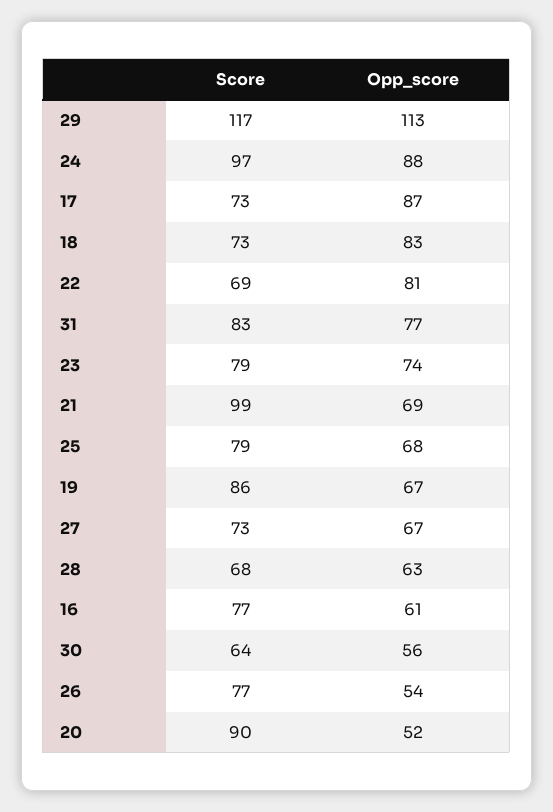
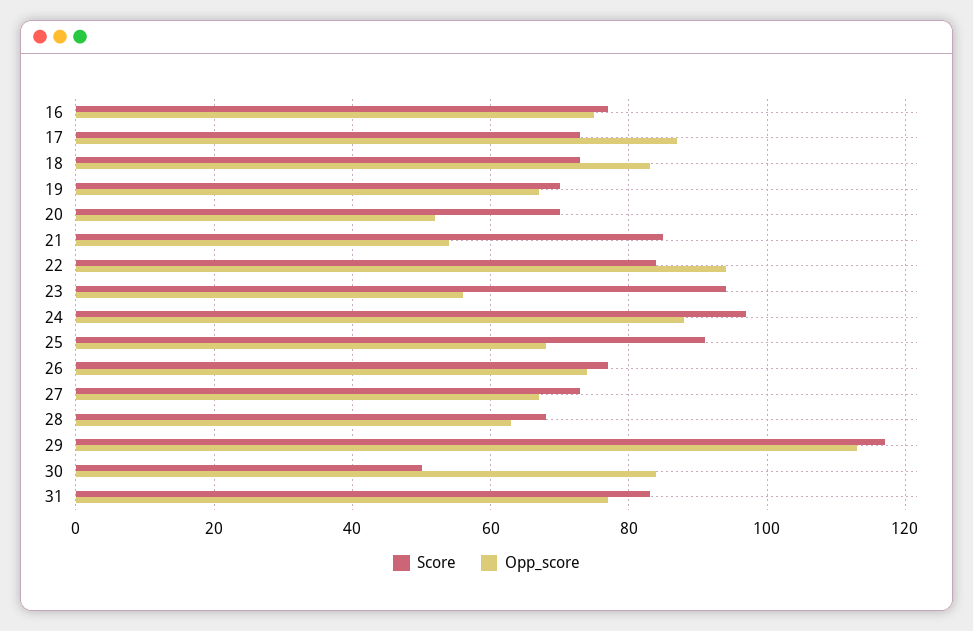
Score, 22: 69 -> 85
Opp_score, 22: 81 -> 95
Score, 23: 79 -> 95
Opp_score, 23: 74 -> 55
Score, 21: 99 -> 85
Opp_score, 21: 69 -> 55
Score, 25: 79 -> 90
Score, 19: 86 -> 70
Opp_score, 16: 61 -> 75
Score, 30: 64 -> 50
Opp_score, 30: 56 -> 85
Opp_score, 26: 54 -> 75
Score, 20: 90 -> 70

